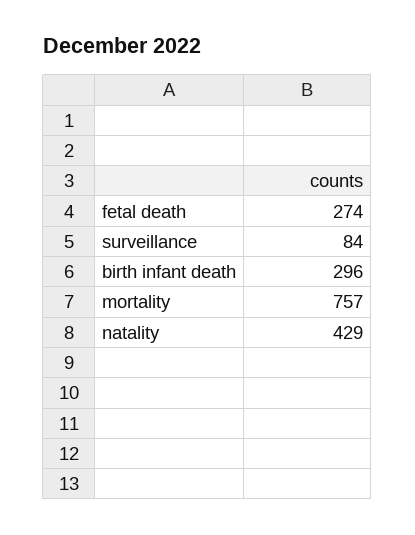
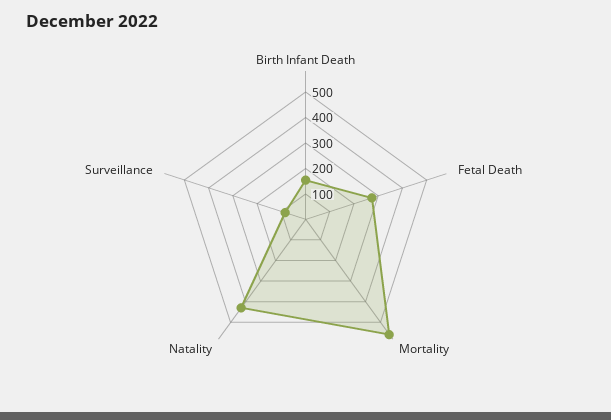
birth infant death: 296 -> 150
mortality: 757 -> 550

